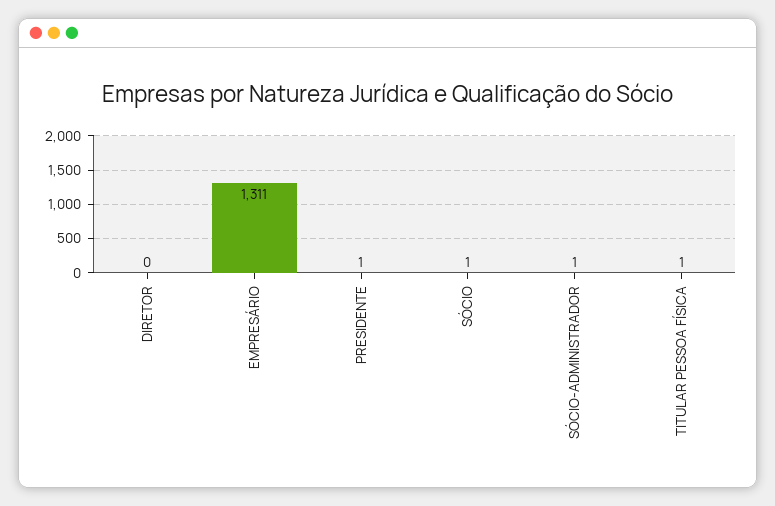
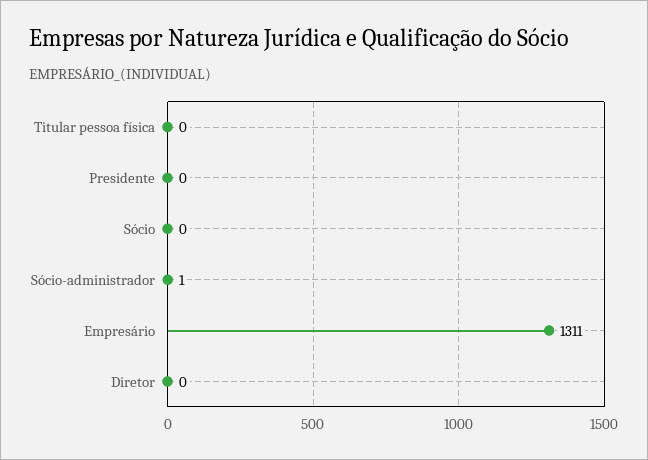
PRESIDENTE: 1 -> 0
SÓCIO: 1 -> 0
TITULAR PESSOA FÍSICA: 1 -> 0

